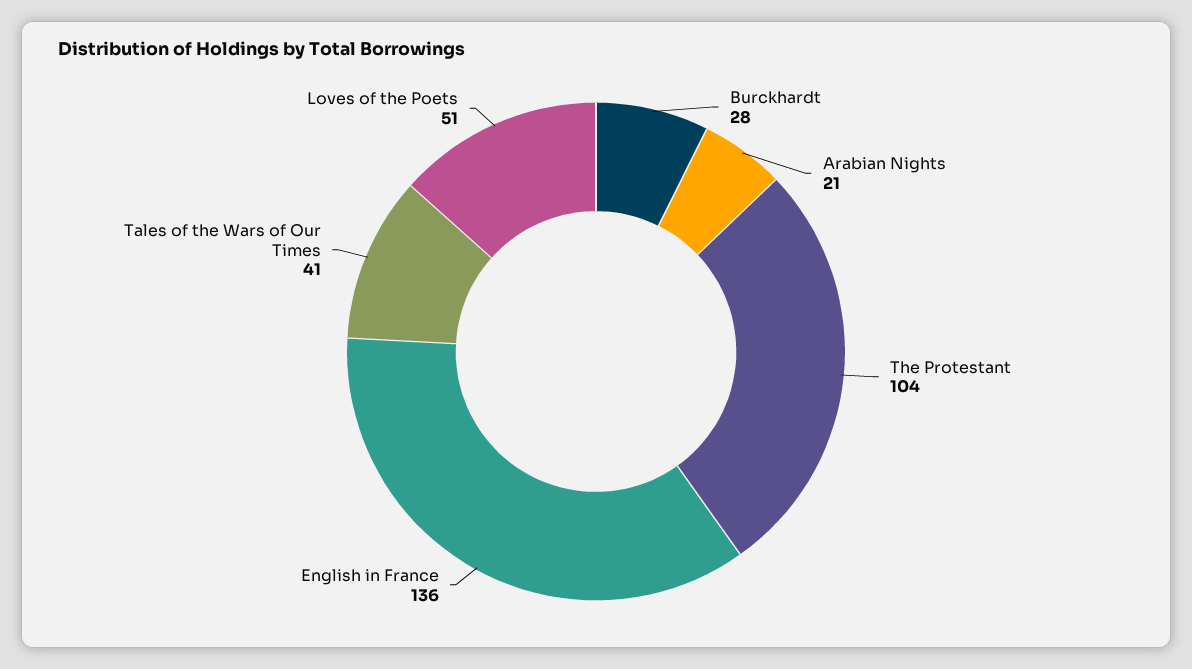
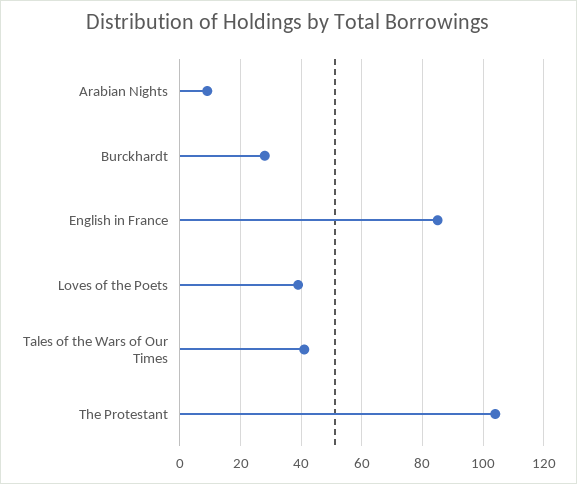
Arabian Nights: 21 -> 10
English in France: 136 -> 85
Loves of the Poets: 51 -> 40

